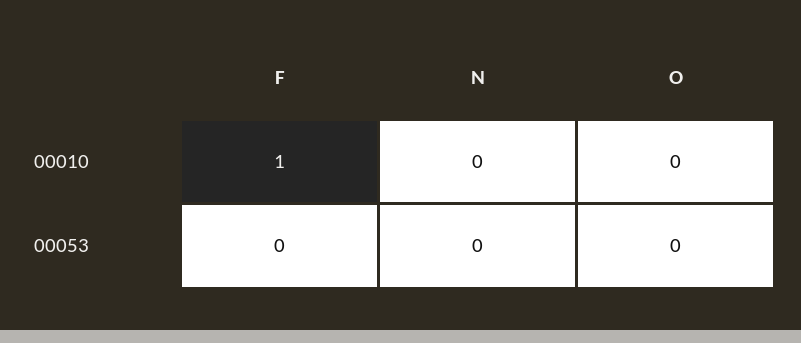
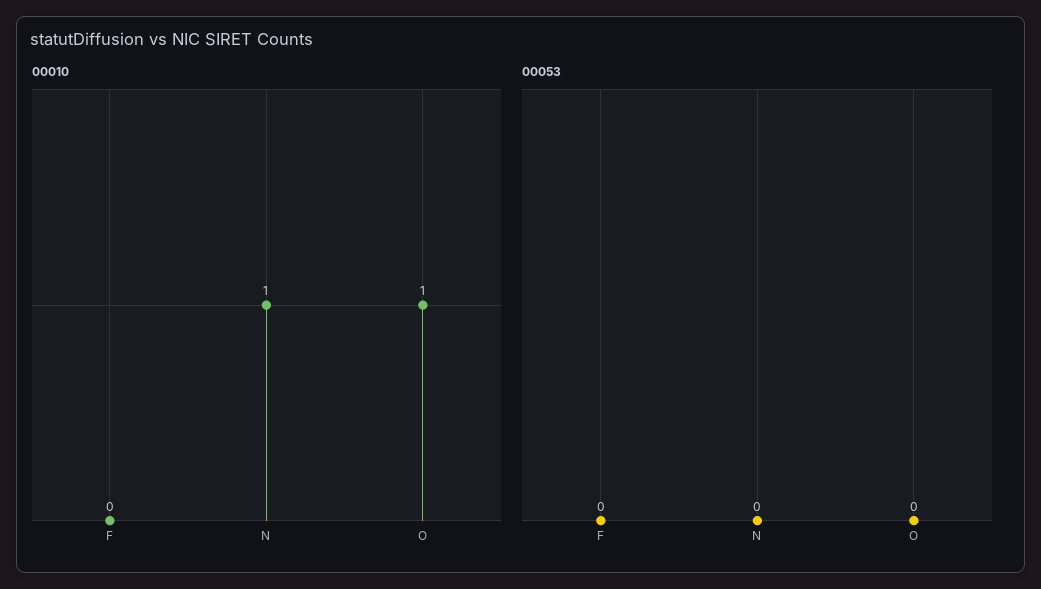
00010, F: 1 -> 0
00010, N: 0 -> 1
00010, O: 0 -> 1

